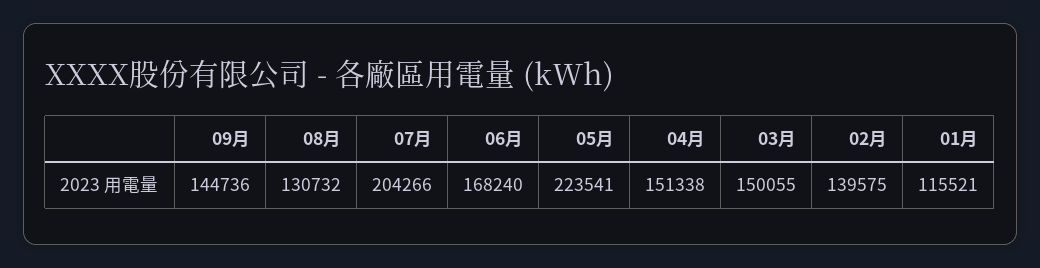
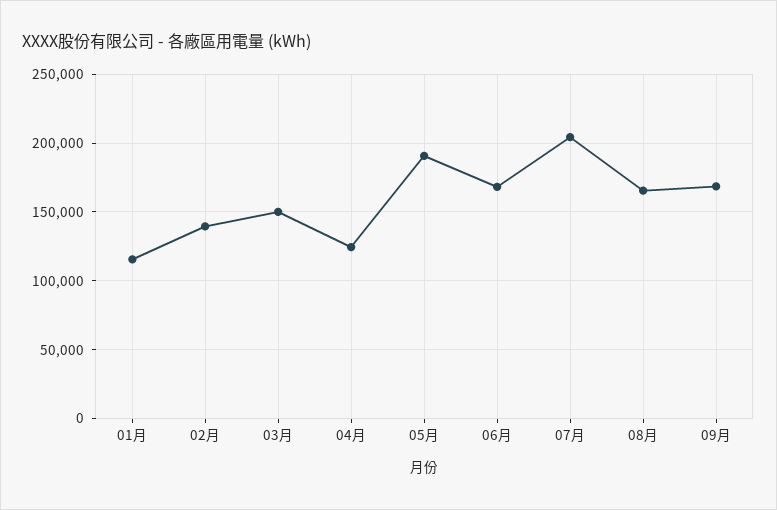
09月: 144736 -> 170000
08月: 130732 -> 165000
05月: 223541 -> 190000
04月: 151338 -> 125000

